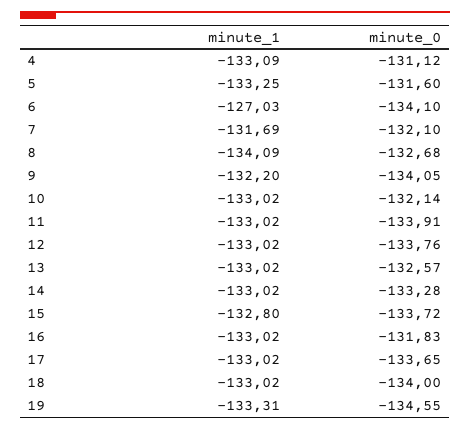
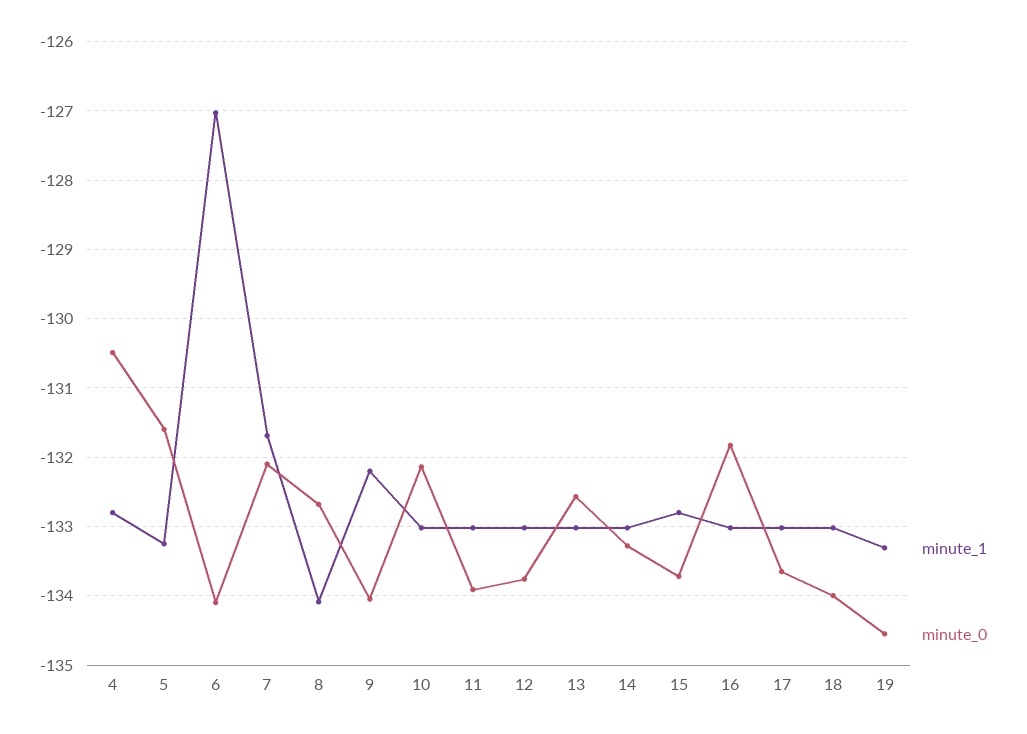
minute_1, 4: -133.09 -> -132.8
minute_0, 4: -131.12 -> -130.5

